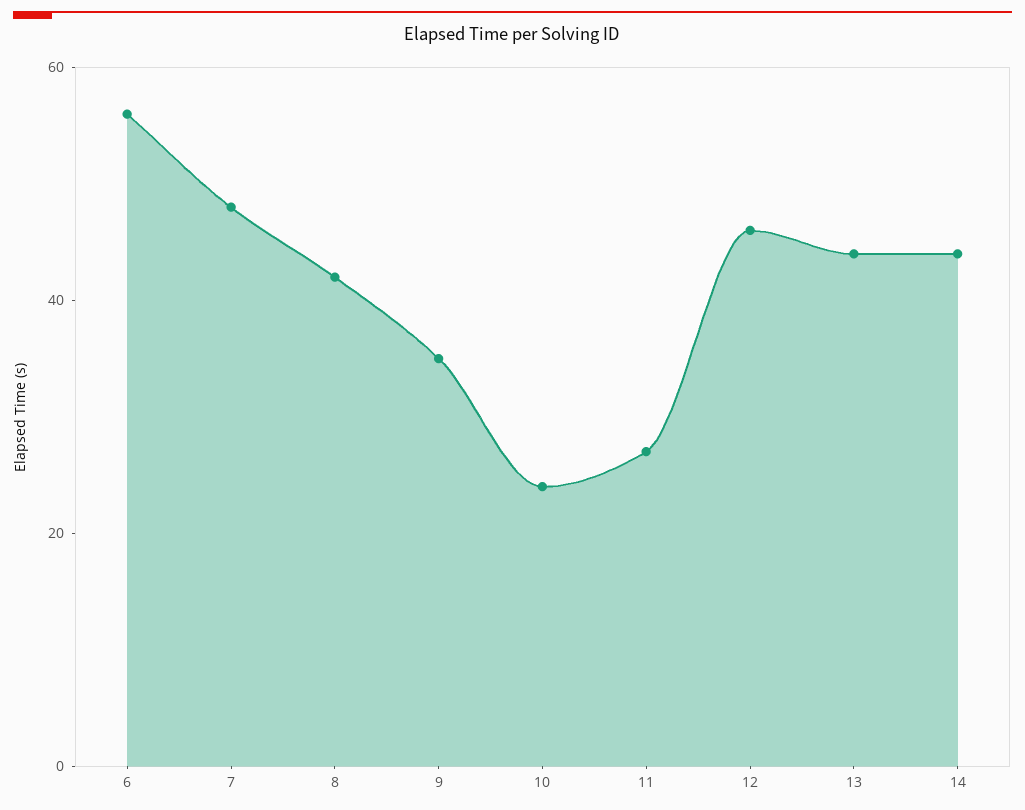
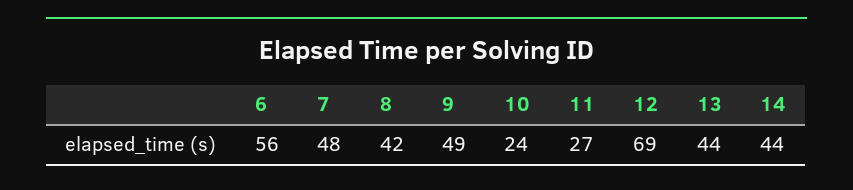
9: 35 -> 49
12: 45 -> 69

